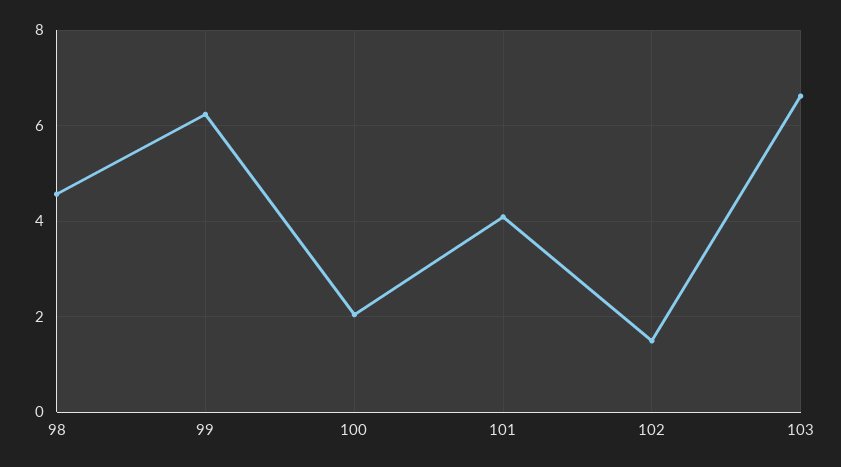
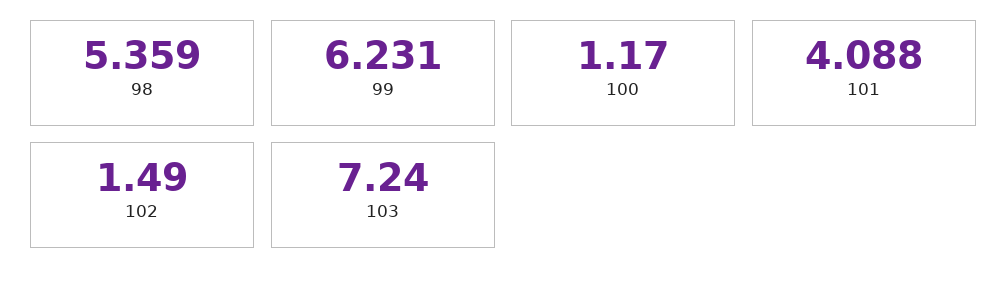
98: 4.6 -> 5.359
100: 2 -> 1.17
103: 6.6 -> 7.24

